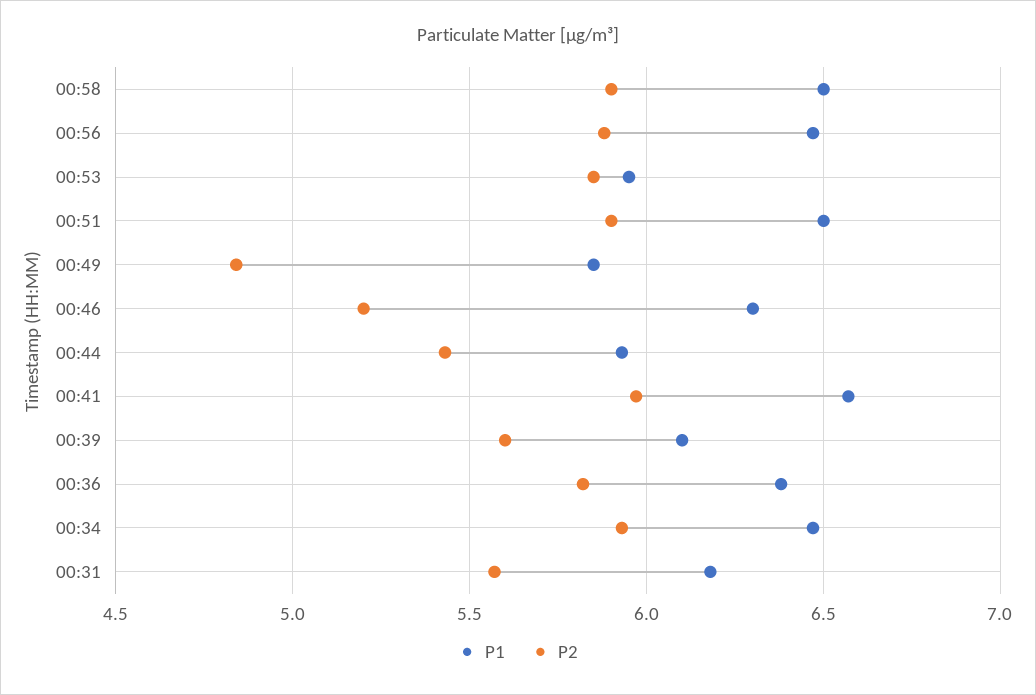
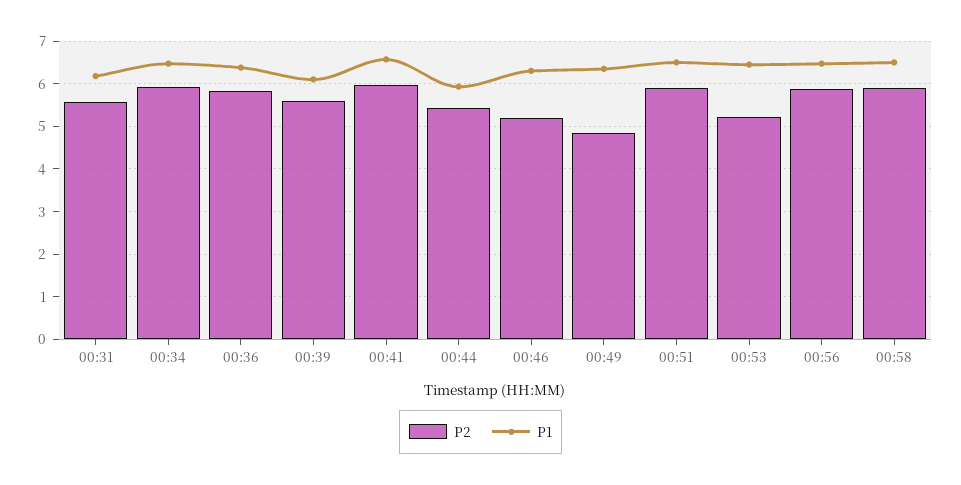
P1, 00:53: 5.95 -> 6.4
P2, 00:53: 5.85 -> 5.2
P1, 00:49: 5.85 -> 6.4

